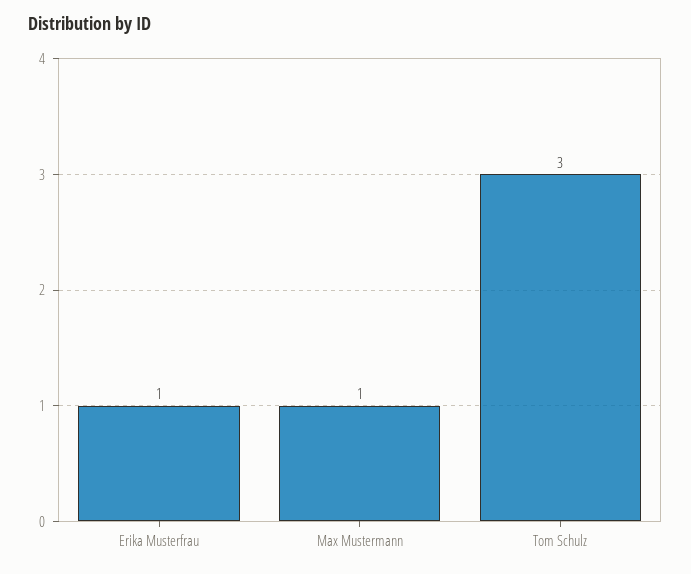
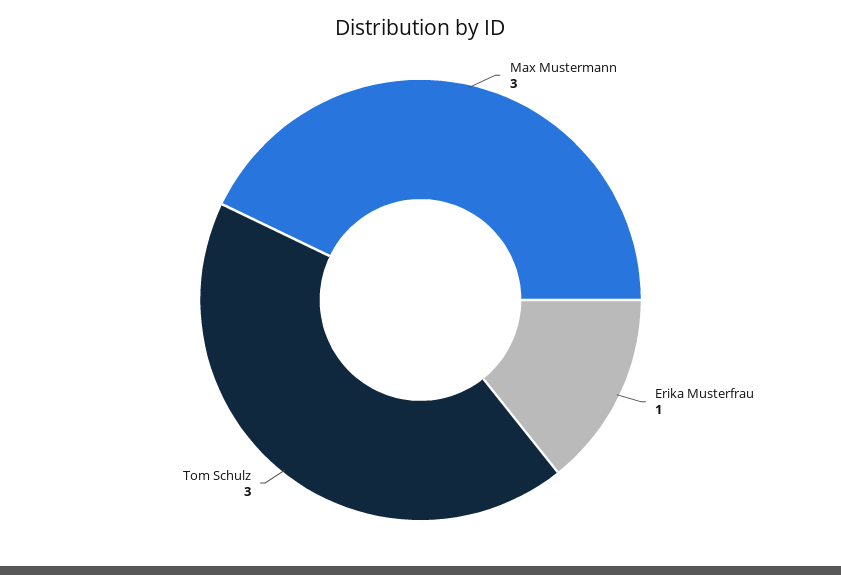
Max Mustermann: 1 -> 3

